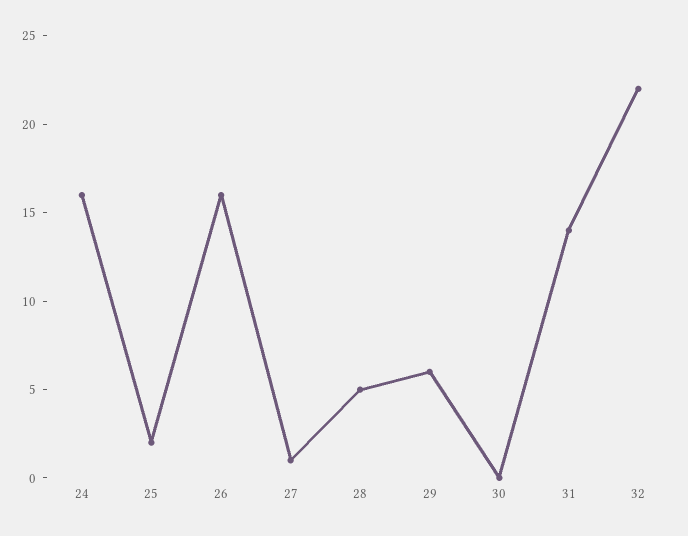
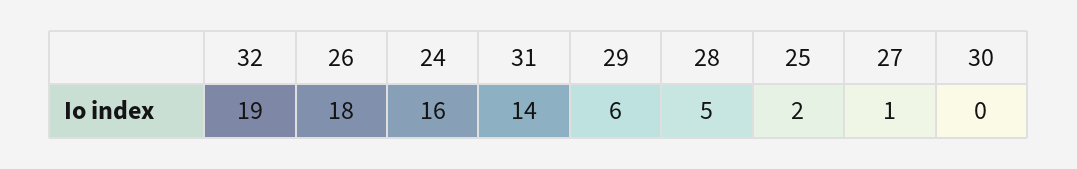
26: 16 -> 18
32: 22 -> 19

